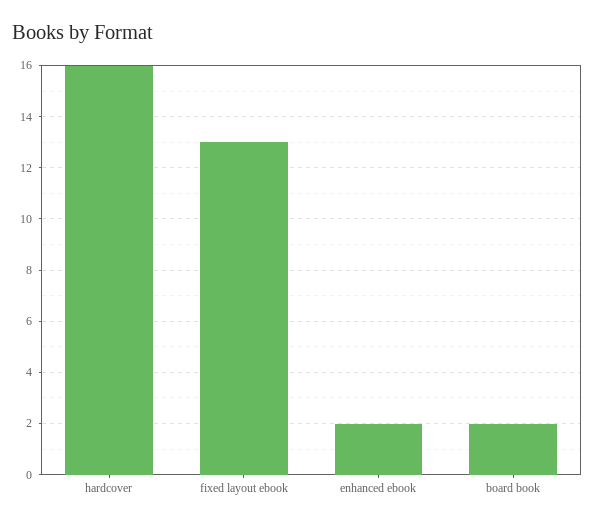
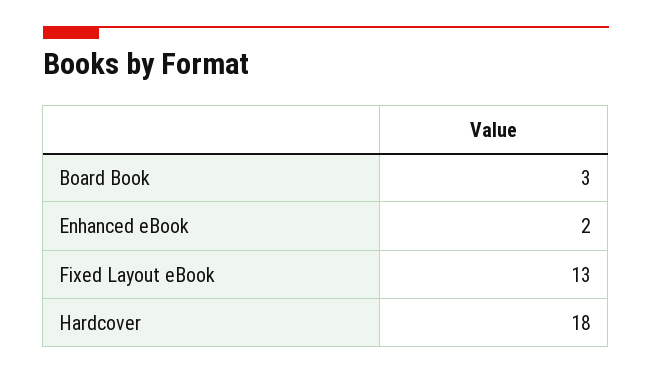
hardcover: 16 -> 18
board book: 2 -> 3

